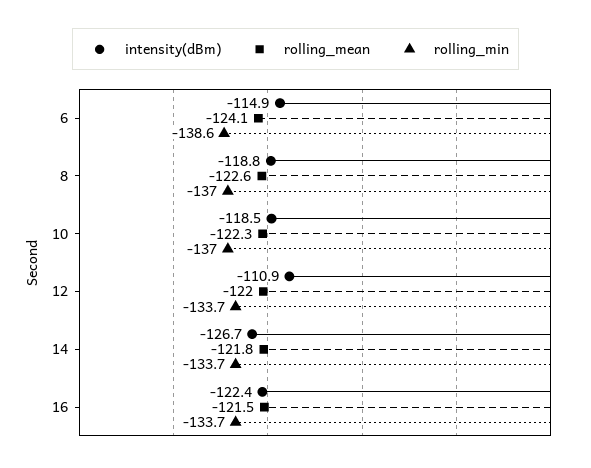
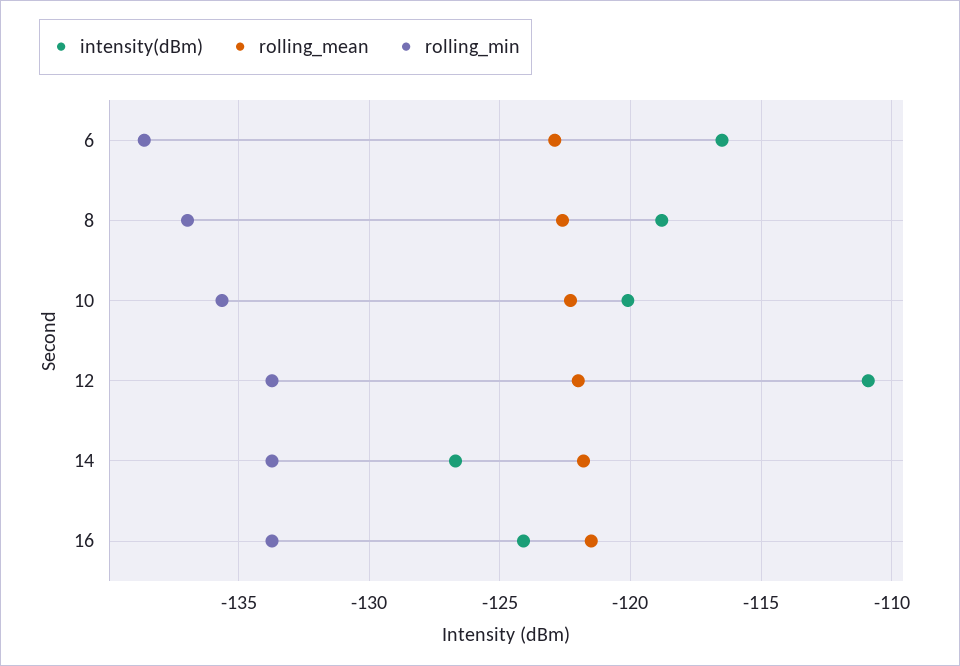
intensity(dBm), 6: -114.9 -> -116.5
rolling_mean, 6: -124.1 -> -123
intensity(dBm), 10: -118.5 -> -120
rolling_min, 10: -137 -> -135.5
intensity(dBm), 16: -122.4 -> -124

